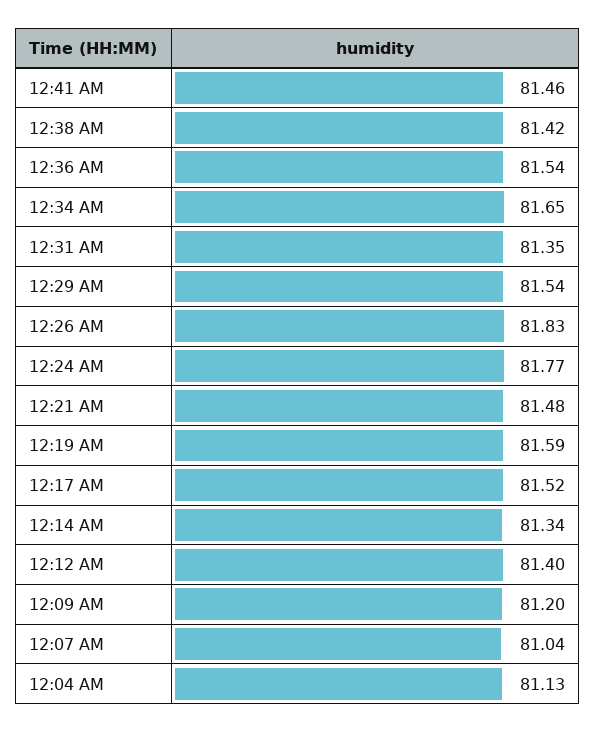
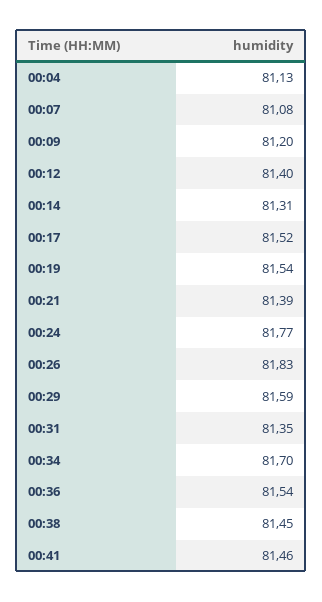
12:38 AM: 81.42 -> 81.45
12:34 AM: 81.65 -> 81.7
12:29 AM: 81.54 -> 81.59
12:21 AM: 81.48 -> 81.39
12:19 AM: 81.59 -> 81.54
12:14 AM: 81.34 -> 81.31
12:07 AM: 81.04 -> 81.08

